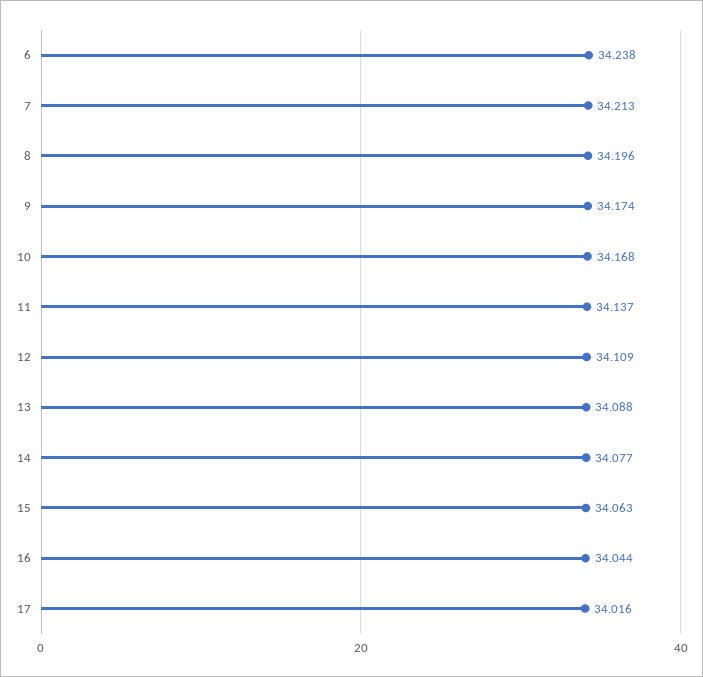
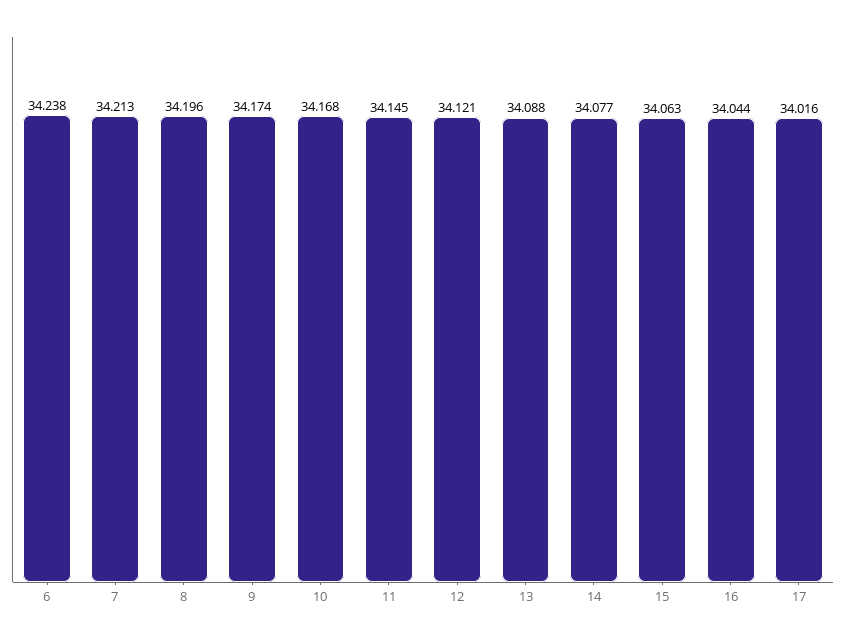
11: 34.137 -> 34.145
12: 34.109 -> 34.121

